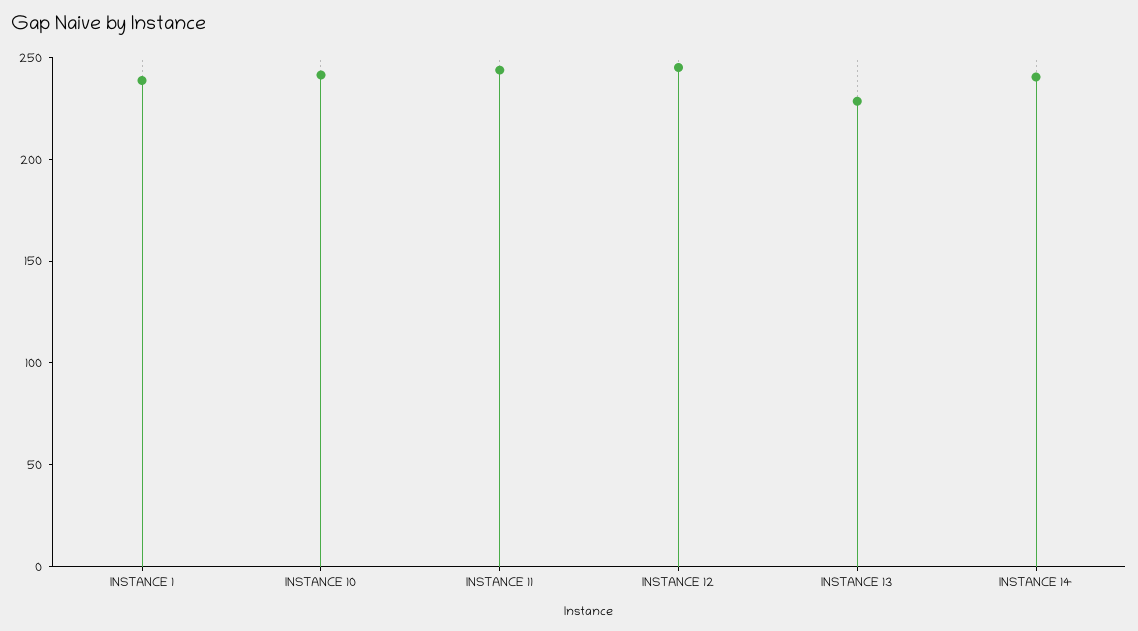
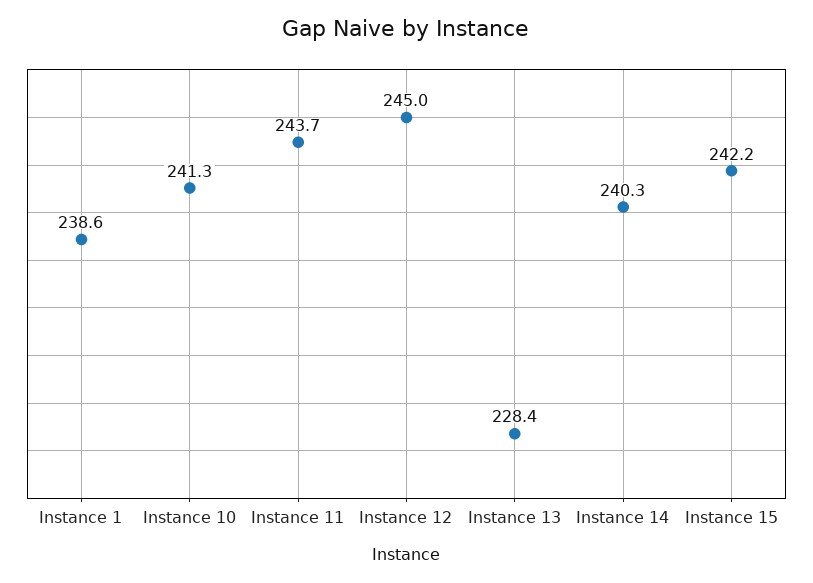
Instance 15: none -> 242.2

